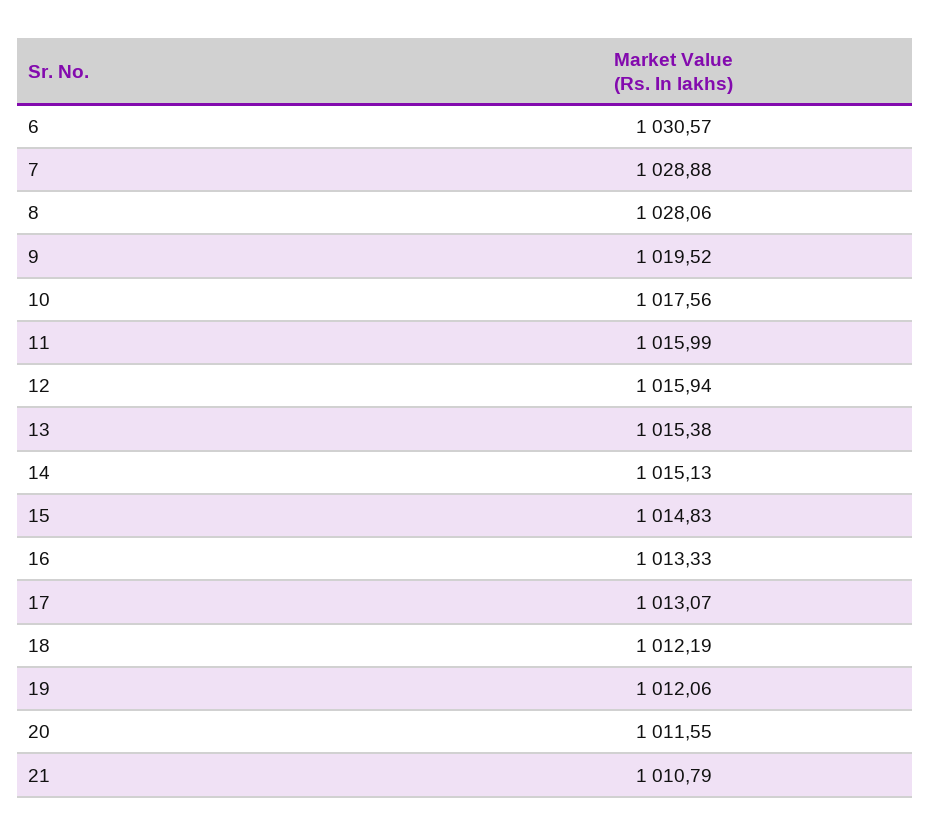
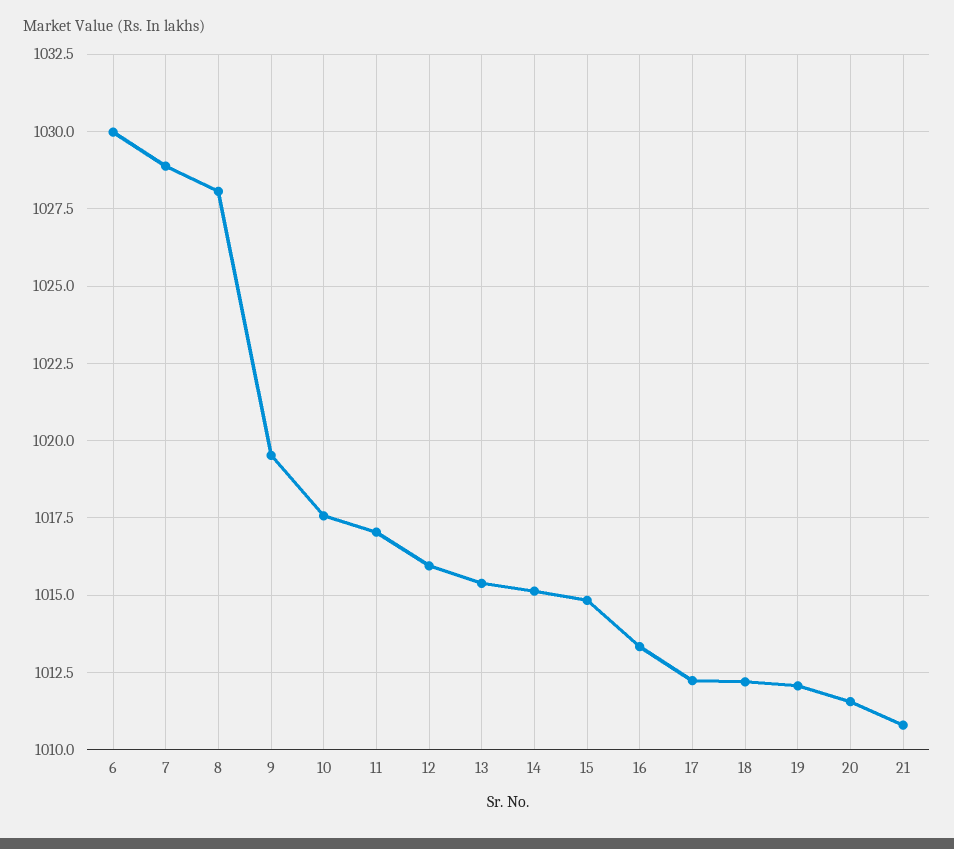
6: 1030.57 -> 1030
11: 1015.99 -> 1017
17: 1013.07 -> 1012.25

